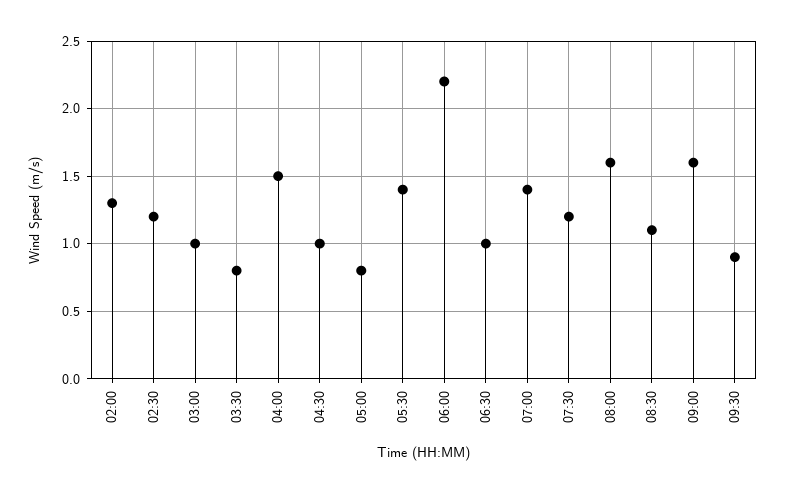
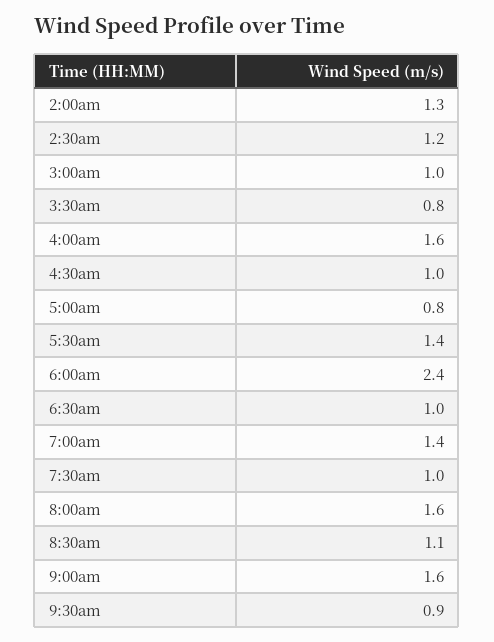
04:00: 1.5 -> 1.6
06:00: 2.2 -> 2.4
07:30: 1.2 -> 1

